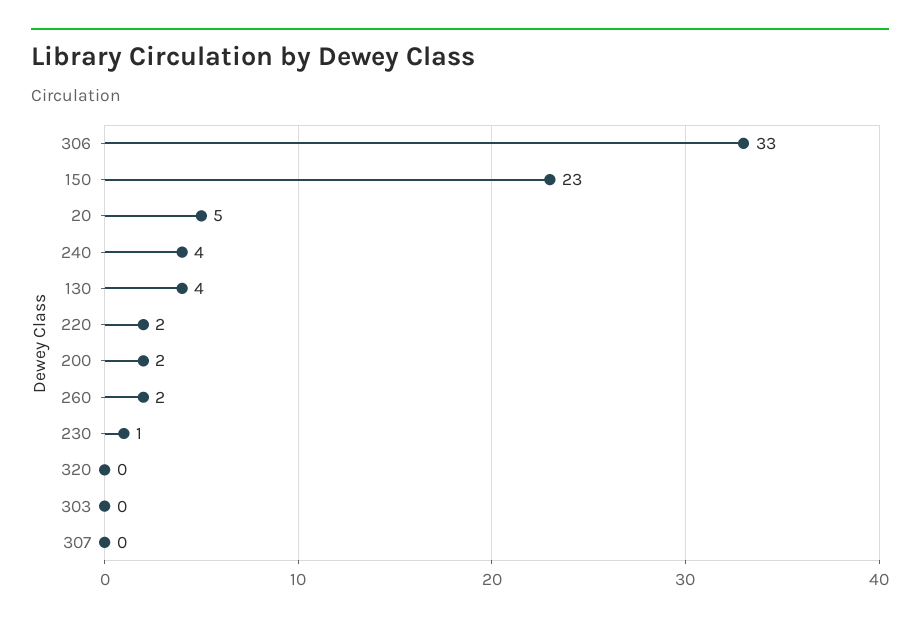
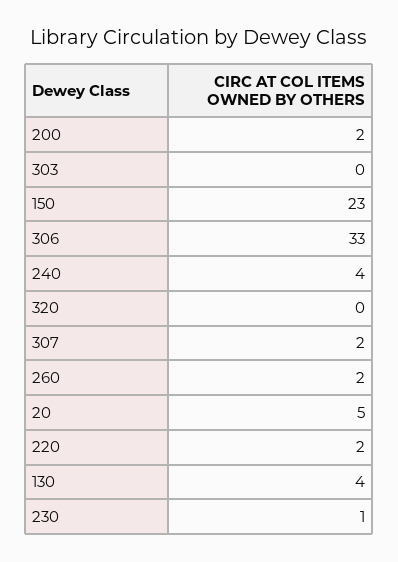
307: 0 -> 2

